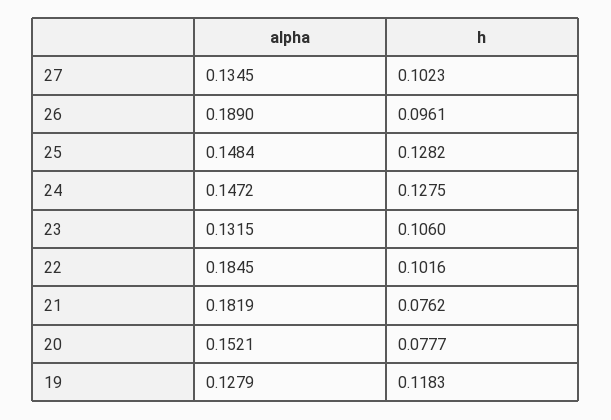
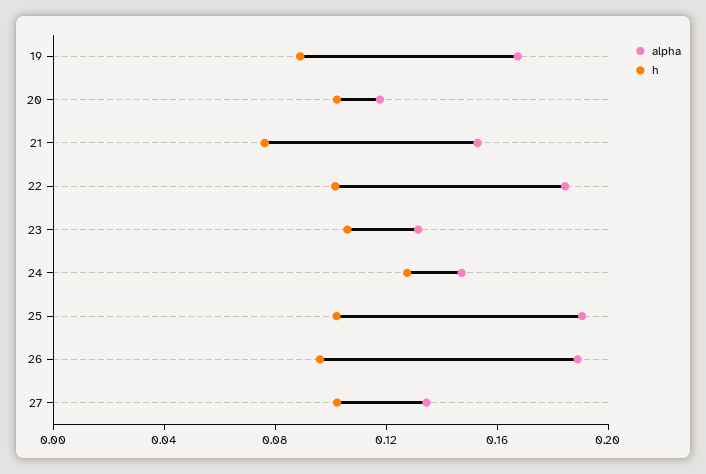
alpha, 25: 0.1484 -> 0.19
h, 25: 0.1282 -> 0.1
alpha, 21: 0.1819 -> 0.15
alpha, 20: 0.1521 -> 0.12
h, 20: 0.0777 -> 0.1
alpha, 19: 0.1279 -> 0.17
h, 19: 0.1183 -> 0.09

